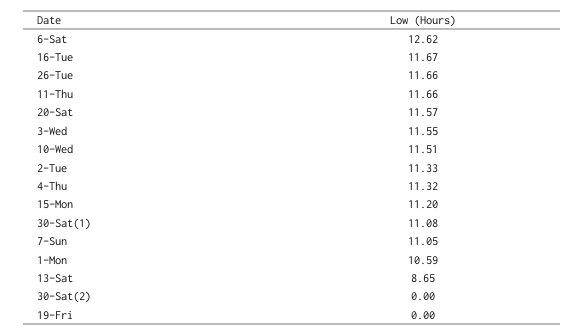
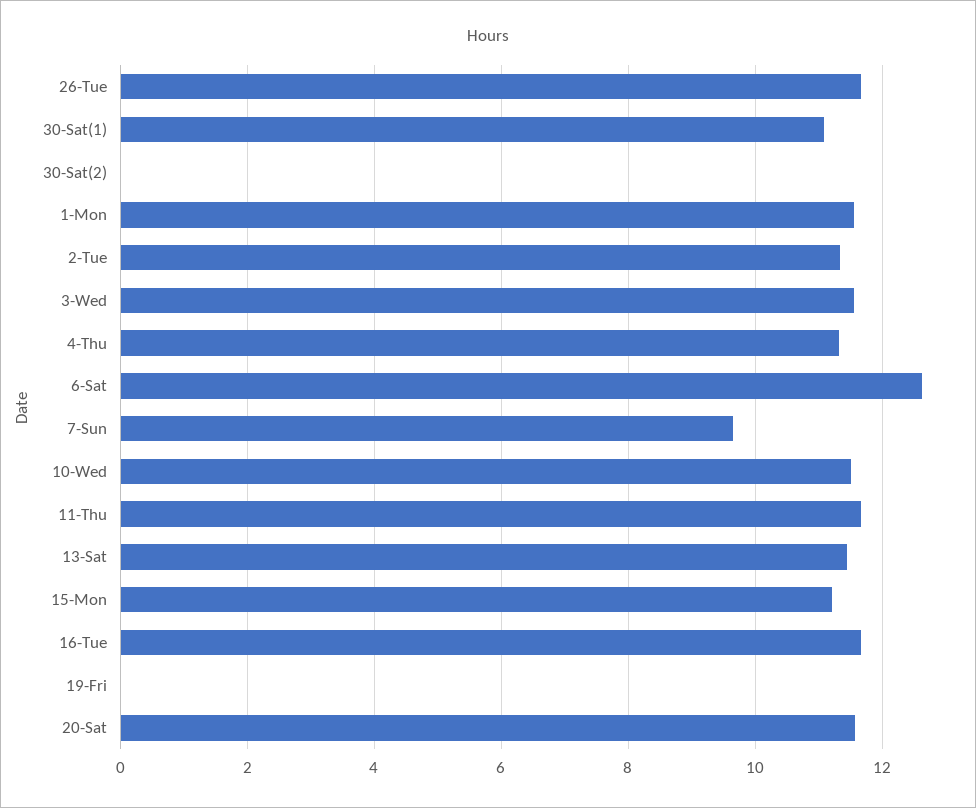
7-Sun: 11.05 -> 9.6
1-Mon: 10.59 -> 11.6
13-Sat: 8.65 -> 11.4

